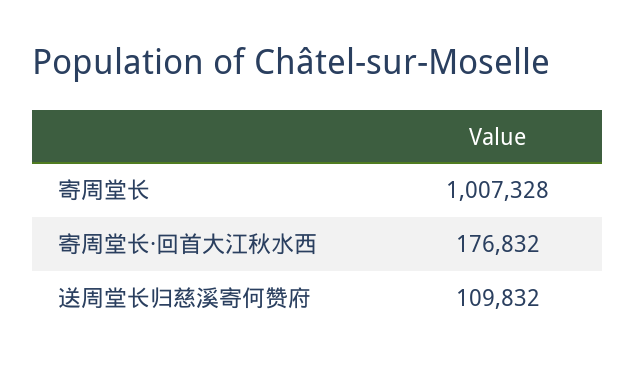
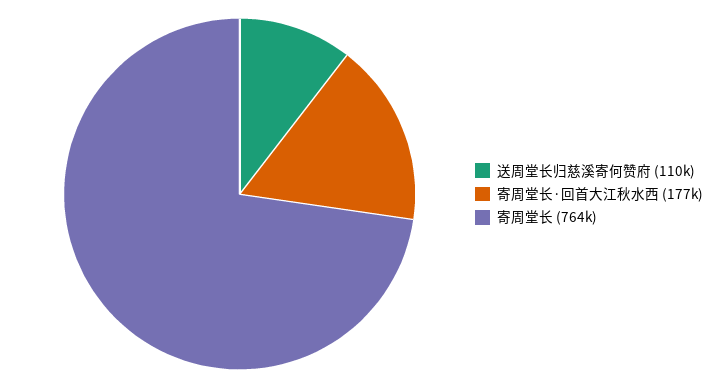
寄周堂长: 1007328 -> 764000

